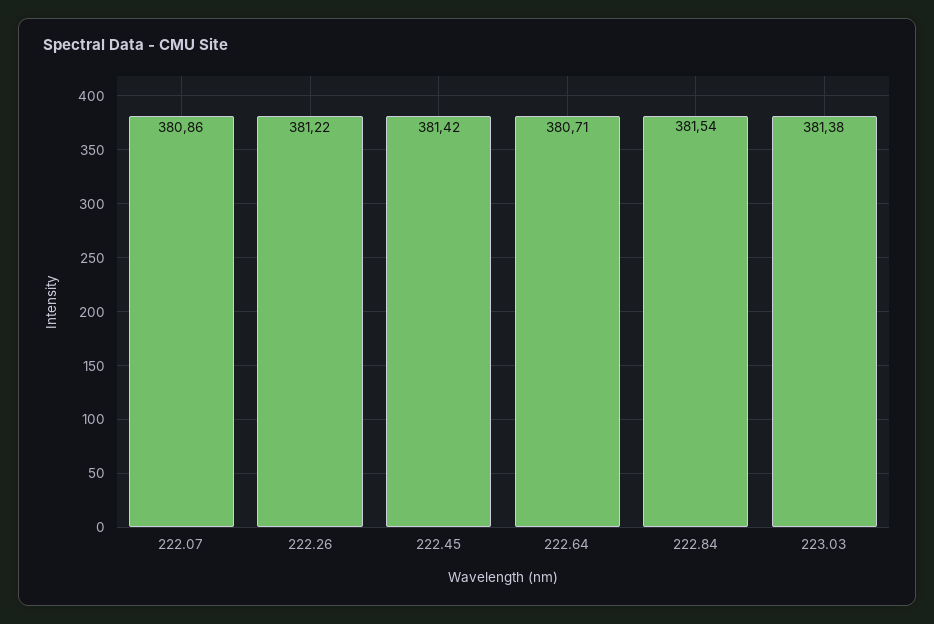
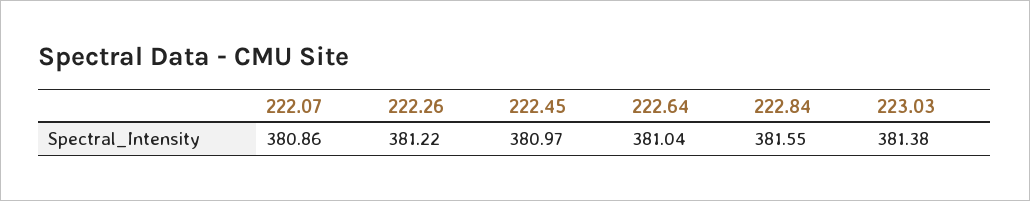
222.45: 381.42 -> 380.97
222.64: 380.71 -> 381.04
222.84: 381.54 -> 381.55

